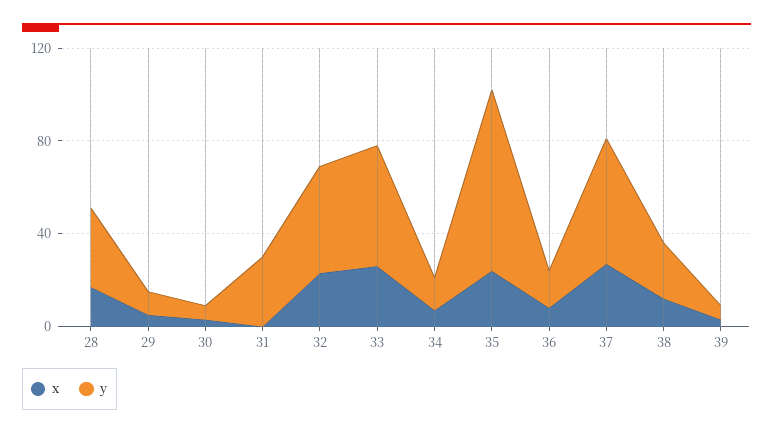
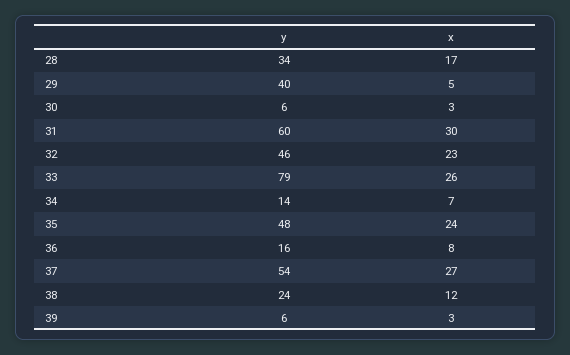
y, 29: 10 -> 40
x, 31: 0 -> 30
y, 31: 30 -> 60
y, 33: 50 -> 79
y, 35: 80 -> 48

